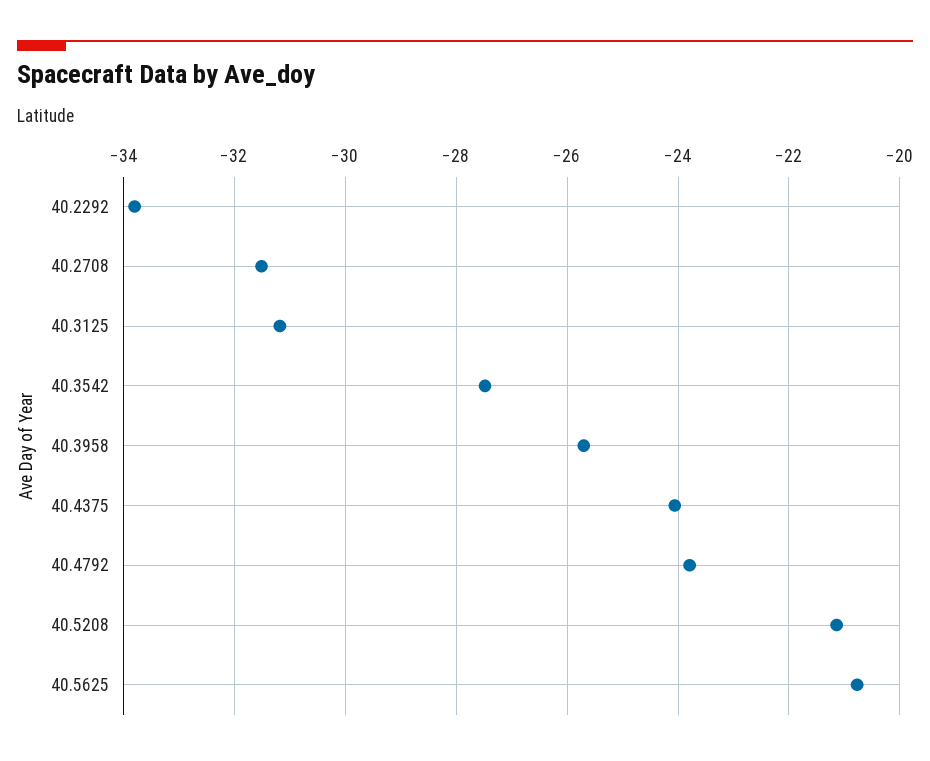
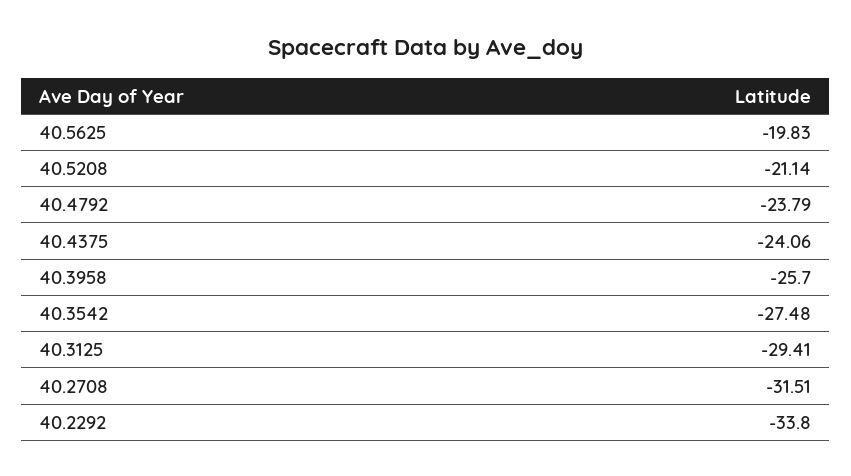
40.3125: -31.2 -> -29.41
40.5625: -20.8 -> -19.83

